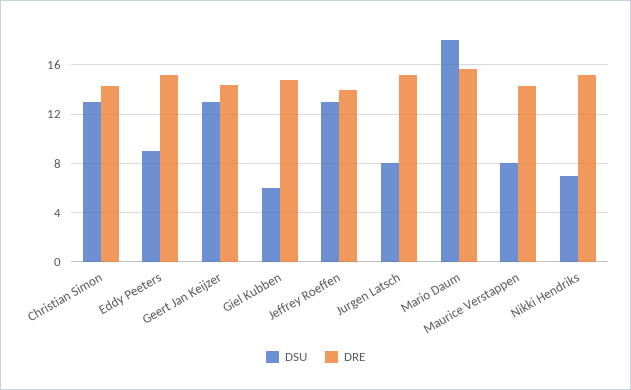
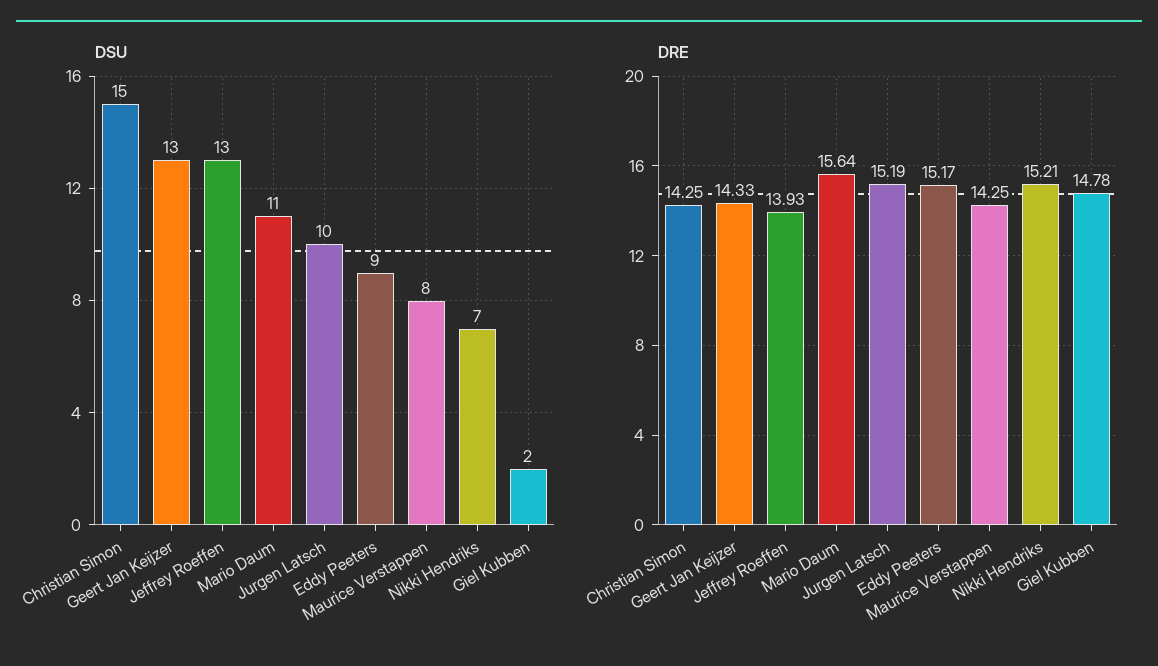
DSU, Christian Simon: 13 -> 15
DSU, Giel Kubben: 6 -> 2
DSU, Jurgen Latsch: 8 -> 10
DSU, Mario Daum: 18 -> 11

